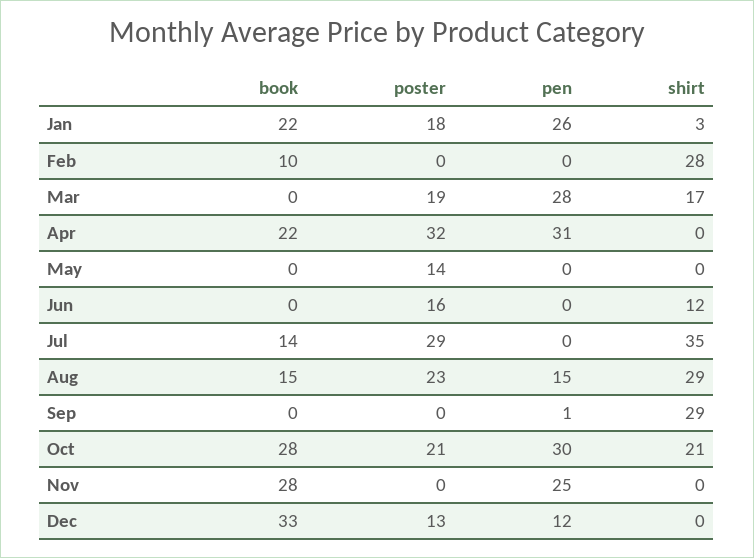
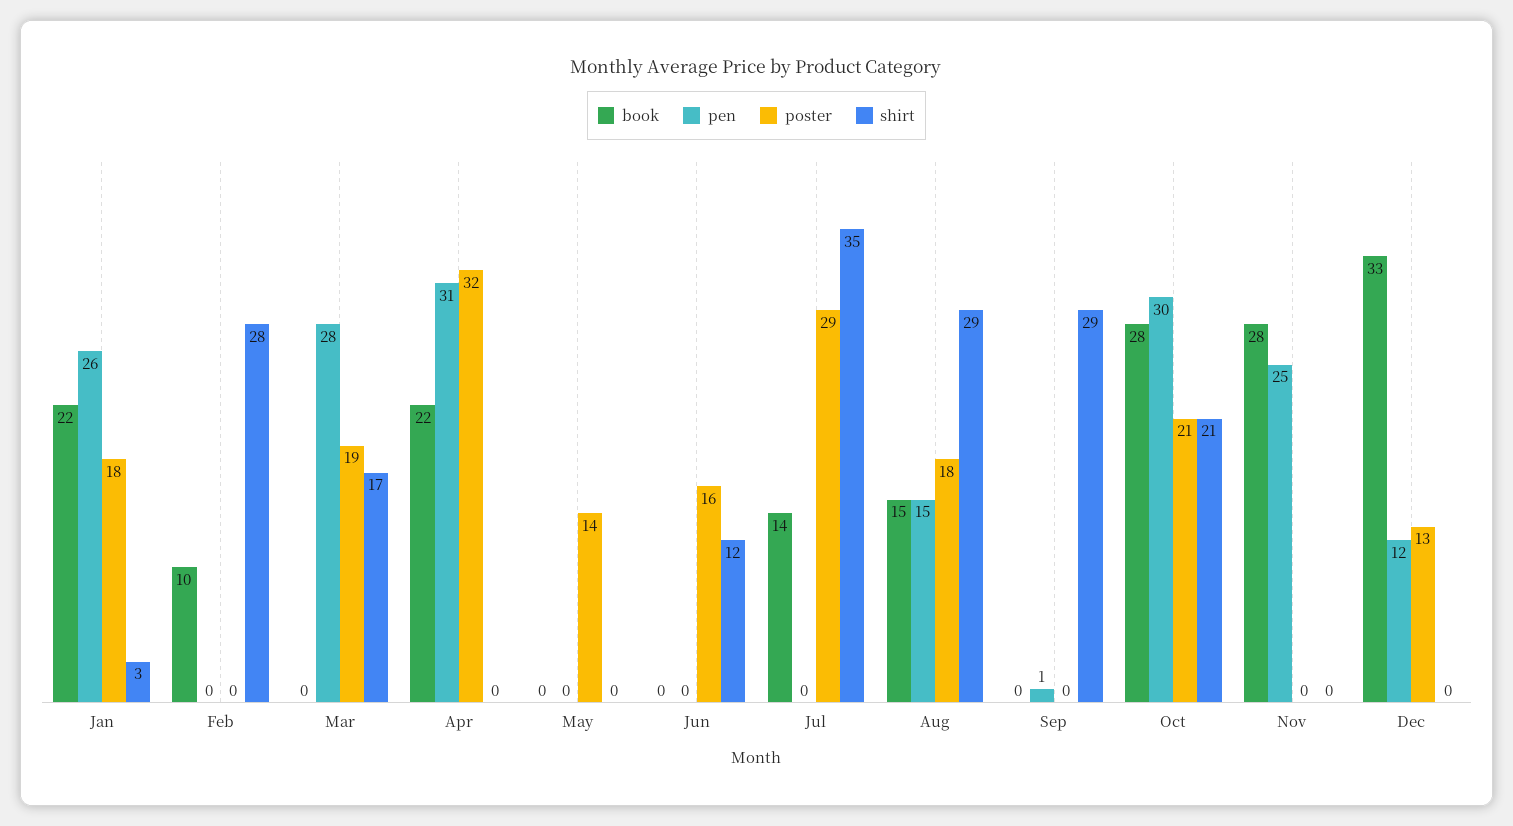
poster, Aug: 23 -> 18

